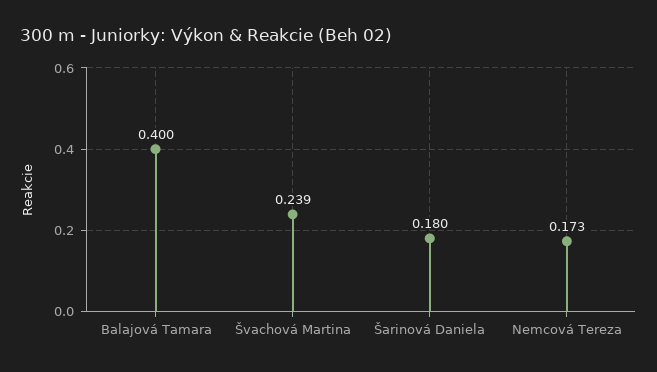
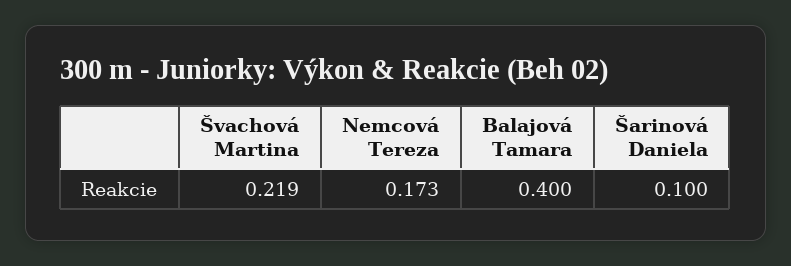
Švachová Martina: 0.239 -> 0.219
Šarinová Daniela: 0.18 -> 0.1

